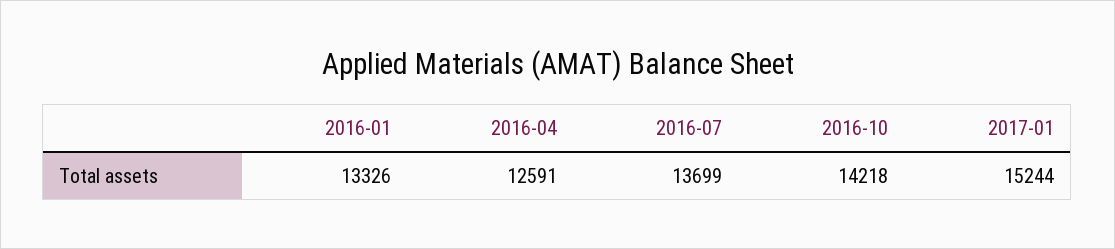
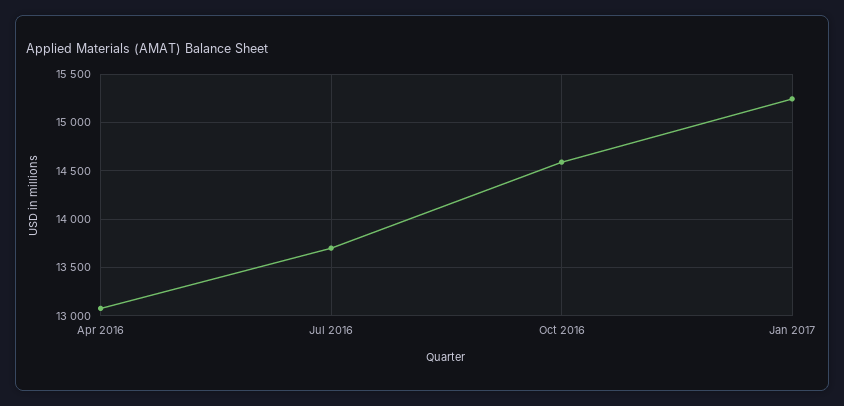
2016-01: 13326 -> none
2016-04: 12591 -> 13100
2016-10: 14218 -> 14600

